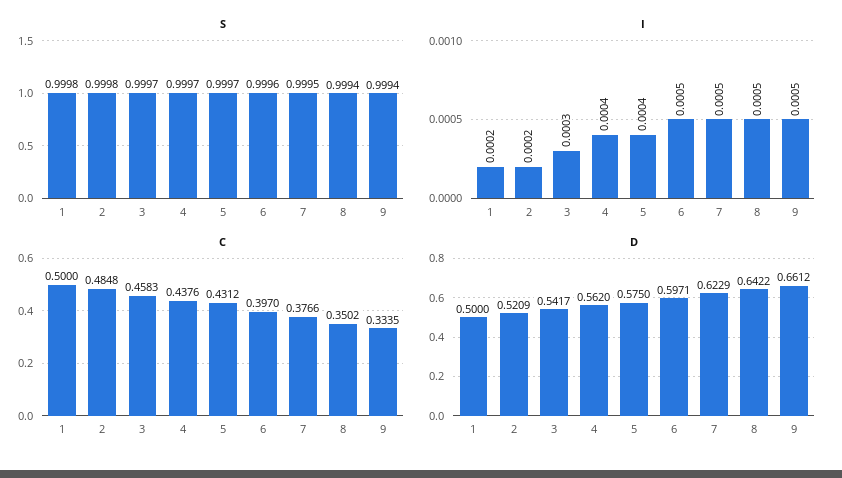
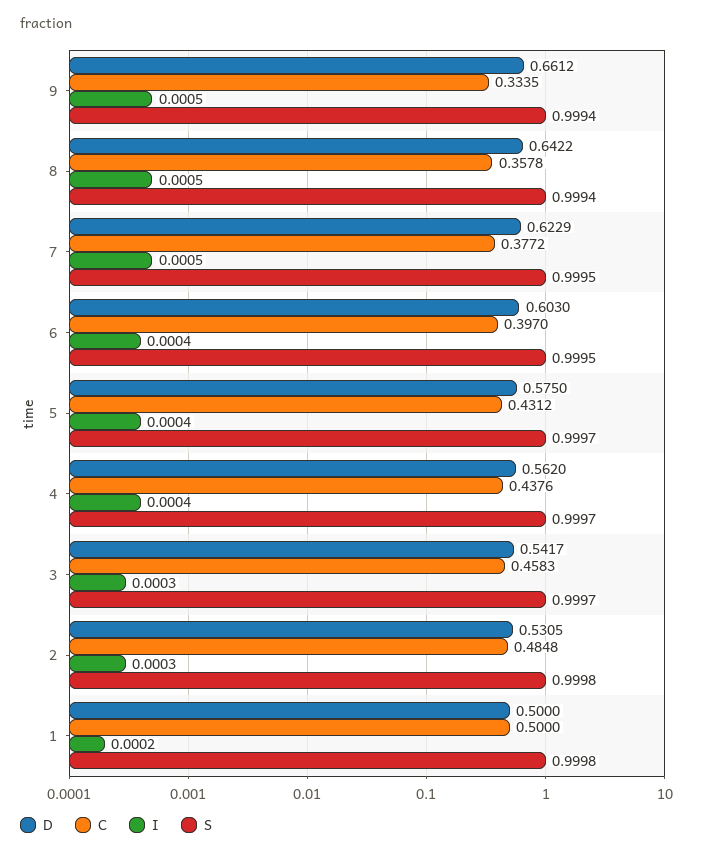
S, 6: 0.9996 -> 0.9995
I, 2: 0.0002 -> 0.0003
I, 6: 0.0005 -> 0.0004
C, 7: 0.3766 -> 0.3772
C, 8: 0.3502 -> 0.3578
D, 2: 0.5209 -> 0.5305
D, 6: 0.5971 -> 0.603

